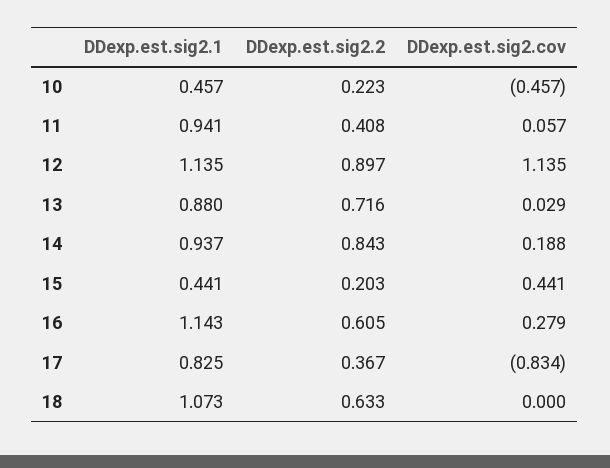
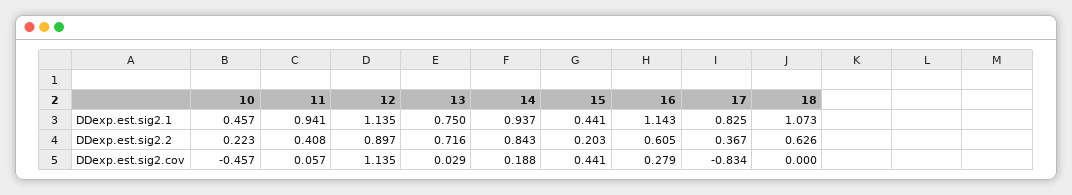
DDexp.est.sig2.1, 13: 0.88 -> 0.75
DDexp.est.sig2.2, 18: 0.633 -> 0.626

